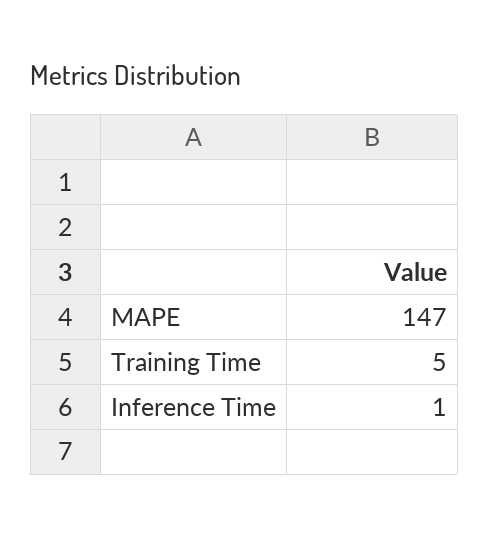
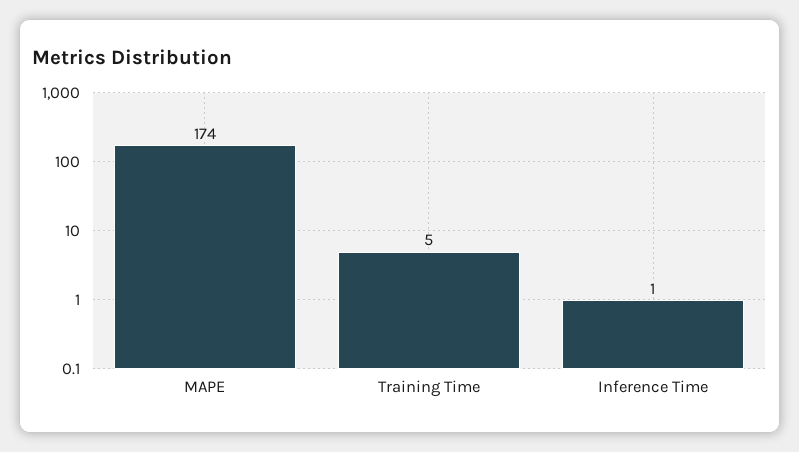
MAPE: 147 -> 174

